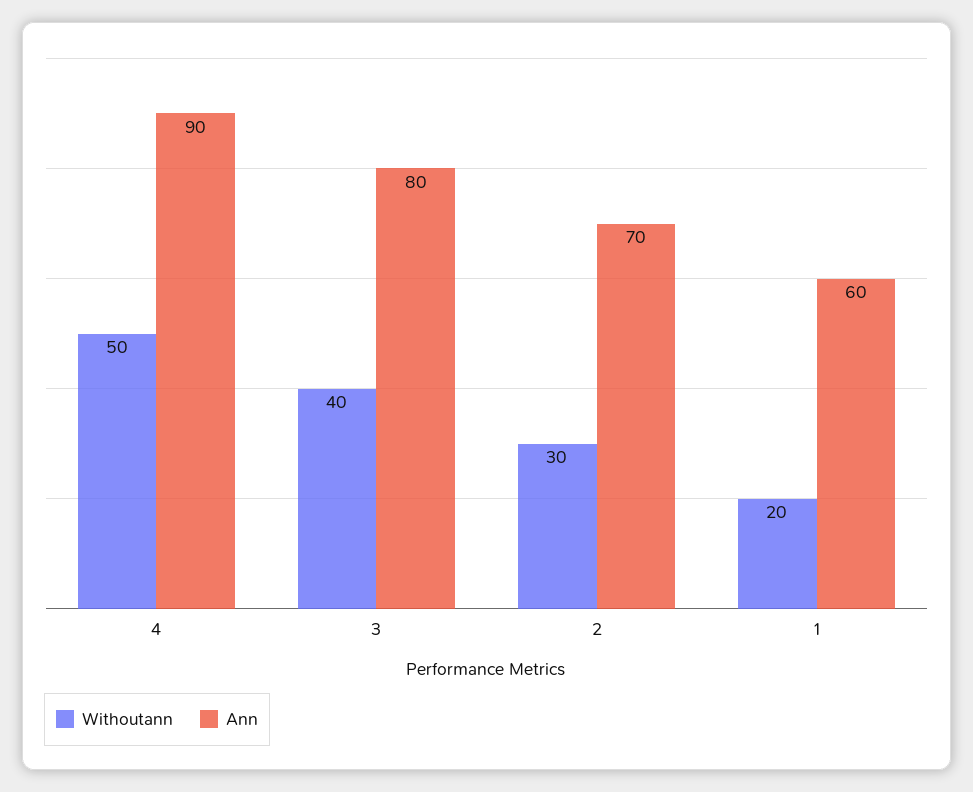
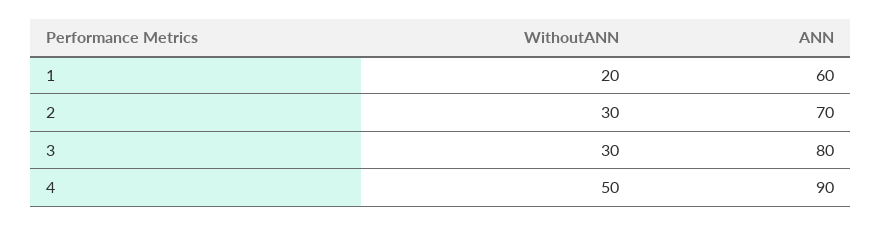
Withoutann, 3: 40 -> 30

